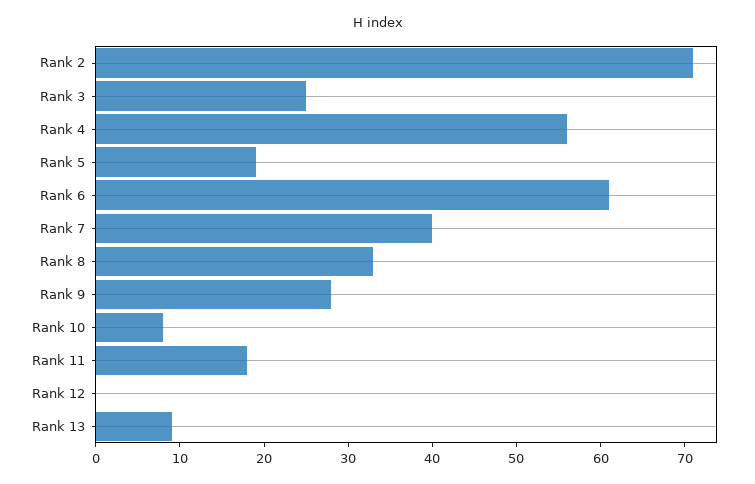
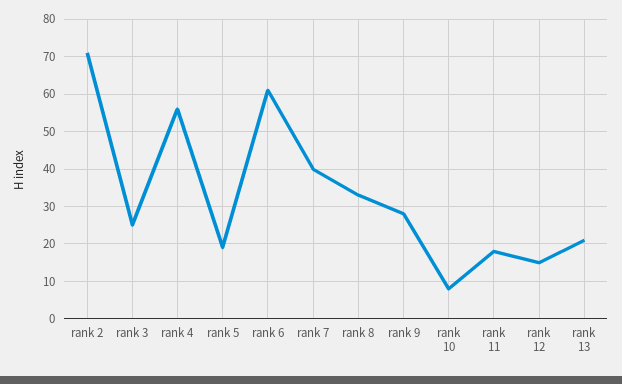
Rank 12: 0 -> 15
Rank 13: 9 -> 20

